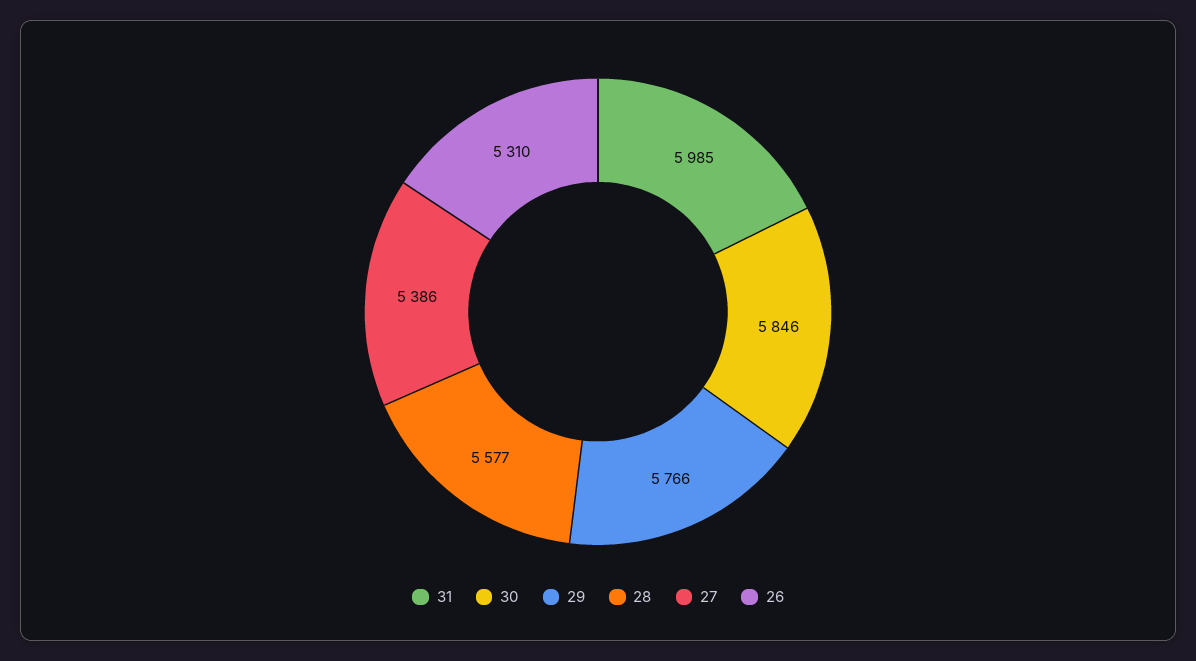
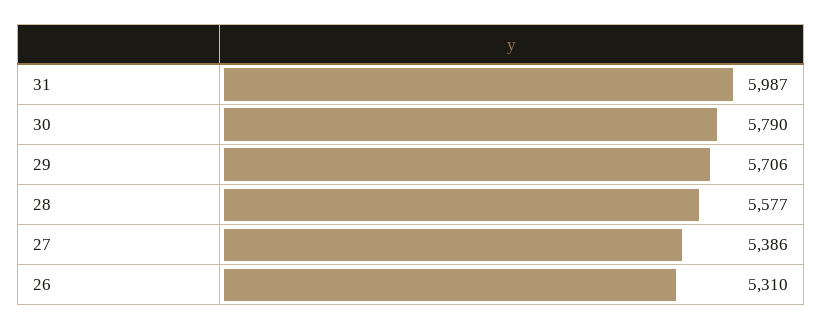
31: 5985 -> 5987
30: 5846 -> 5790
29: 5766 -> 5706

